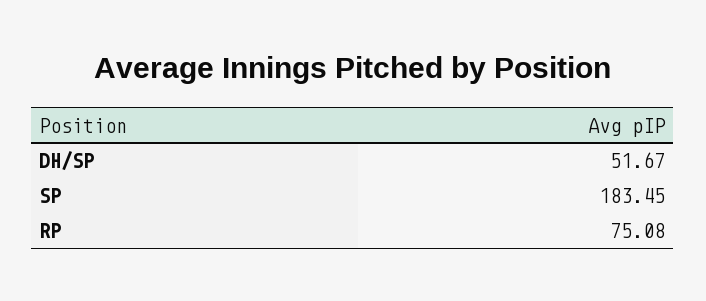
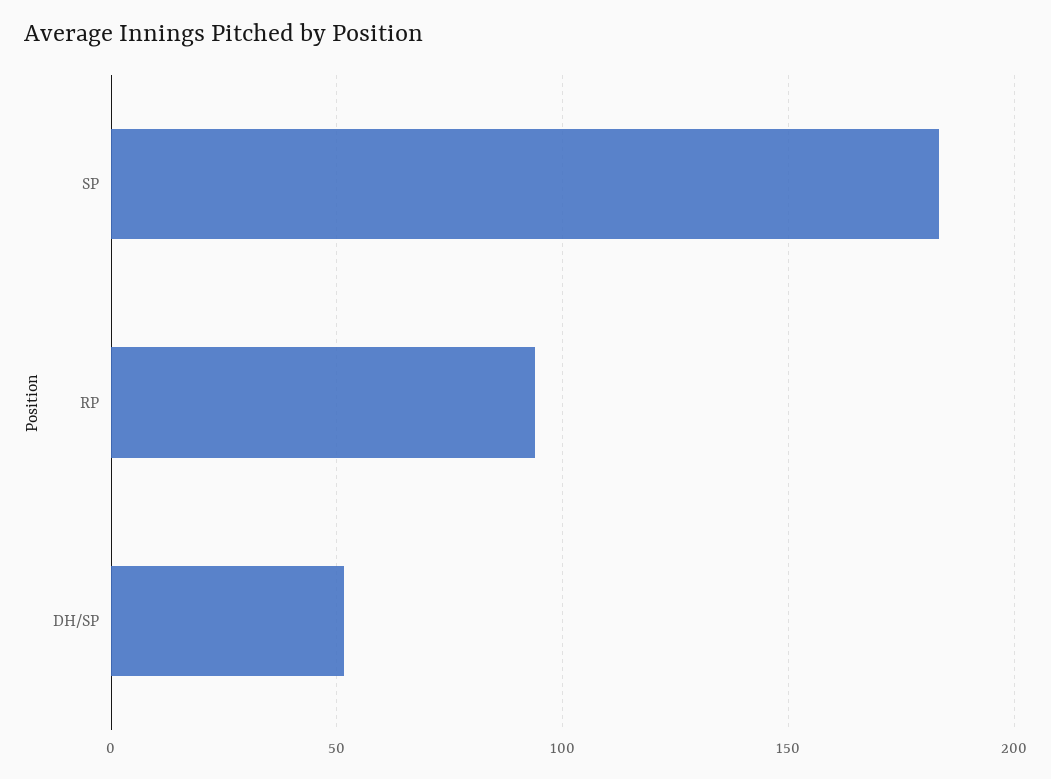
RP: 75.08 -> 95

